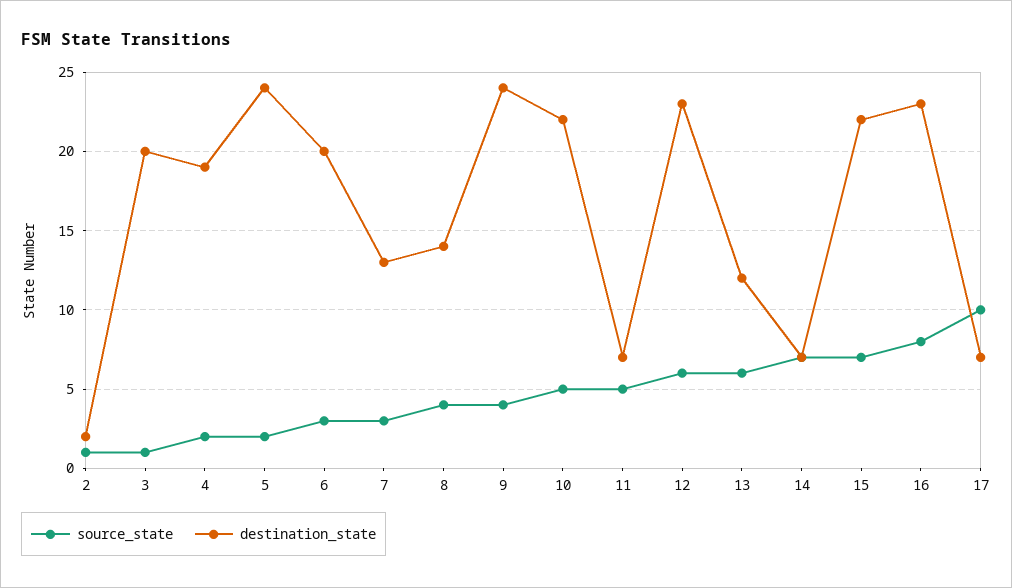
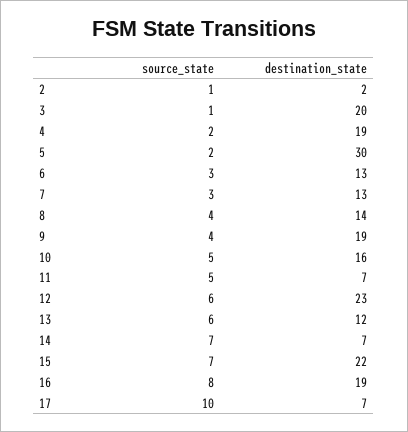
destination_state, 5: 24 -> 30
destination_state, 6: 20 -> 13
destination_state, 9: 24 -> 19
destination_state, 10: 22 -> 16
destination_state, 16: 23 -> 19

